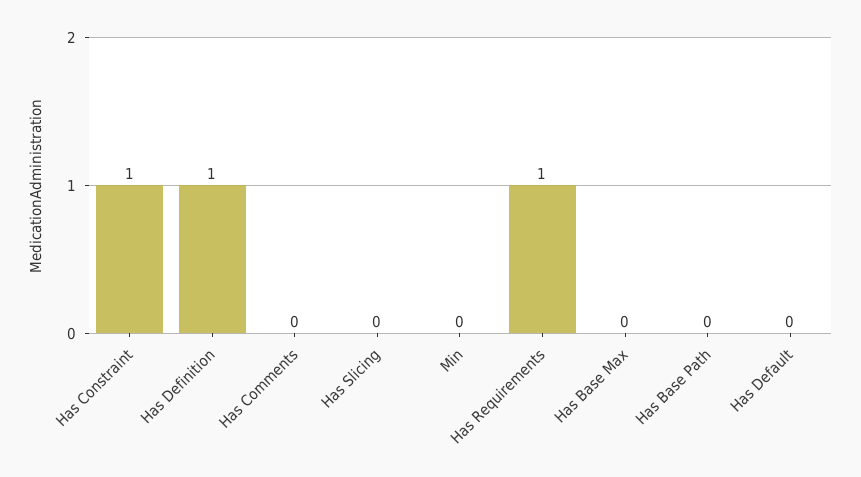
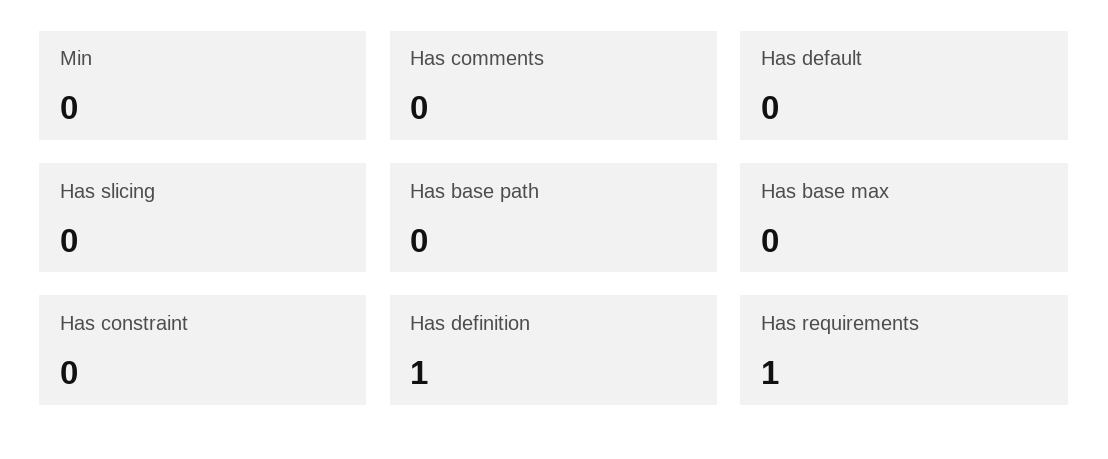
Has Constraint: 1 -> 0

